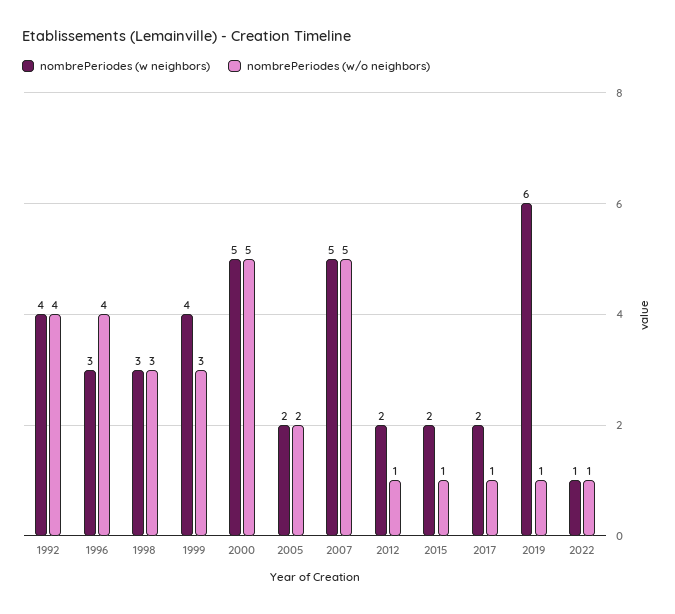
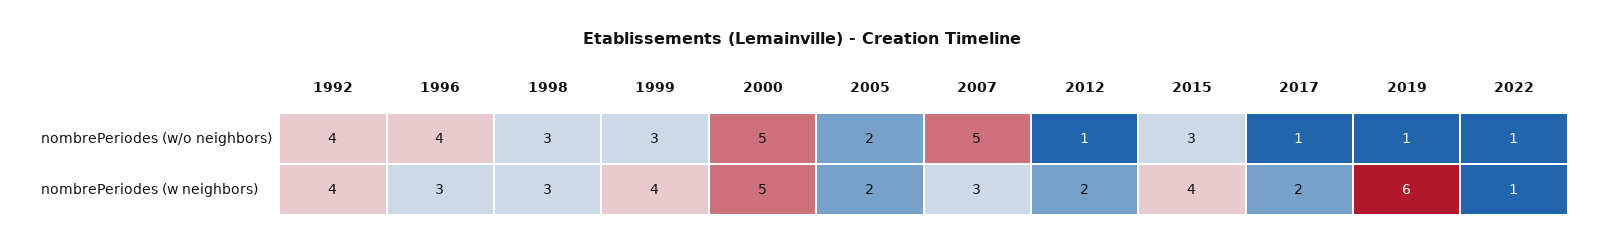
nombrePeriodes (w neighbors), 2007: 5 -> 3
nombrePeriodes (w neighbors), 2015: 2 -> 4
nombrePeriodes (w/o neighbors), 2015: 1 -> 3

